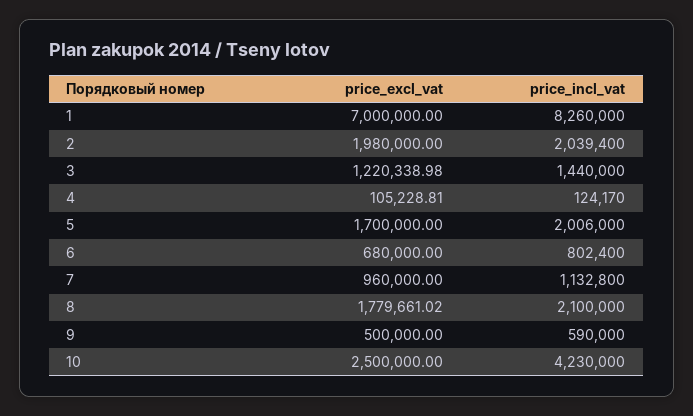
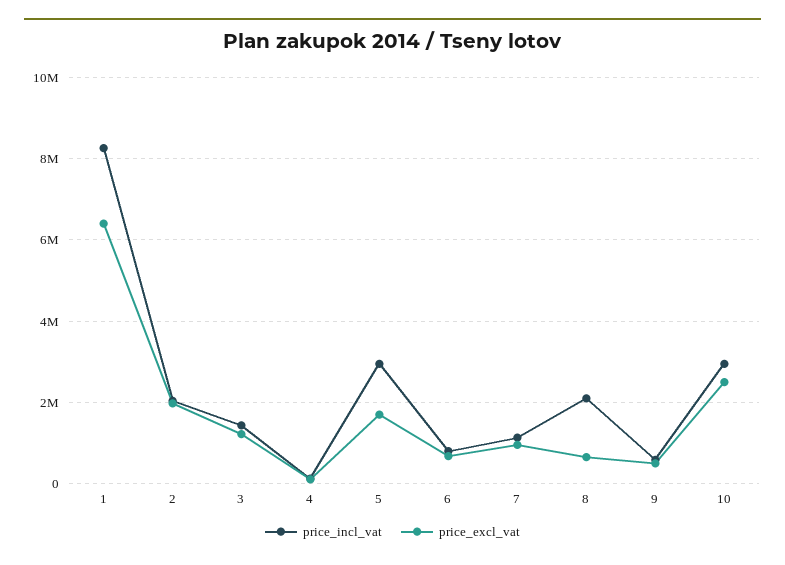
price_excl_vat, 1: 7000000 -> 6400000
price_incl_vat, 5: 2006000 -> 3000000
price_excl_vat, 8: 1779661.02 -> 600000
price_incl_vat, 10: 4230000 -> 3000000

